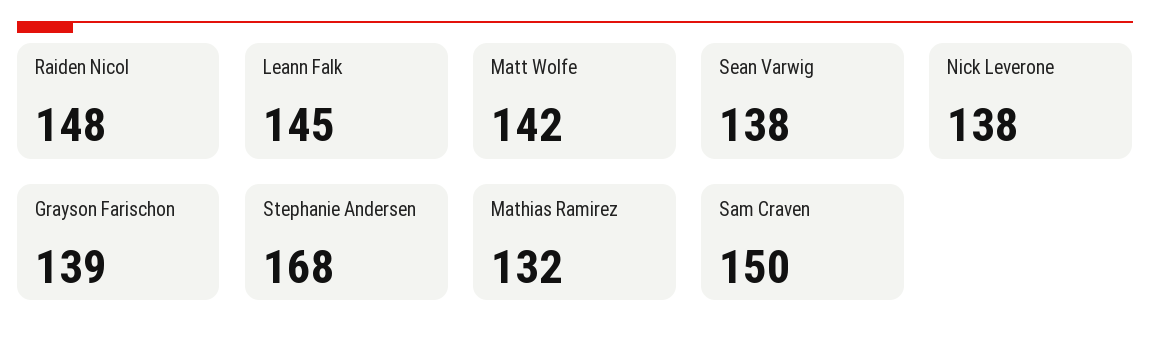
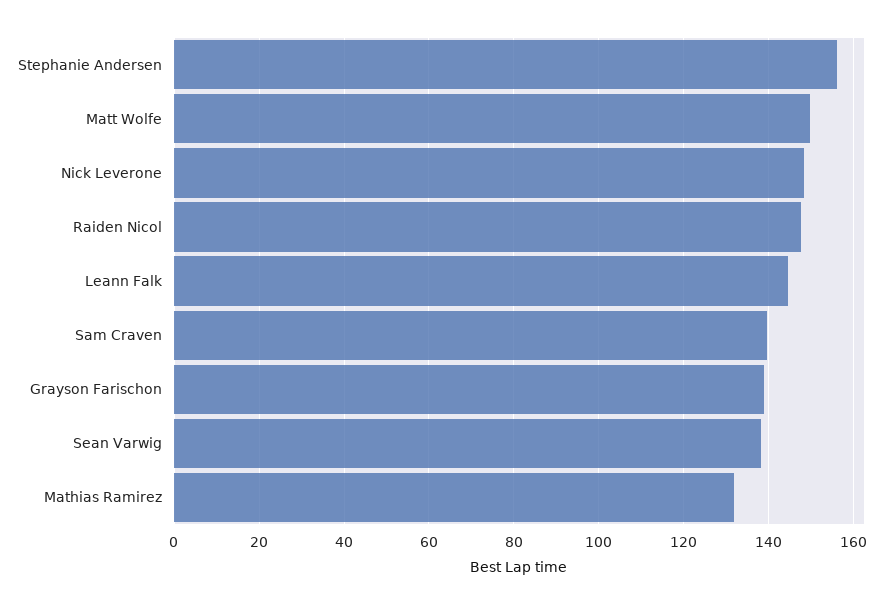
Matt Wolfe: 142 -> 150
Nick Leverone: 138 -> 148
Stephanie Andersen: 168 -> 156
Sam Craven: 150 -> 140

